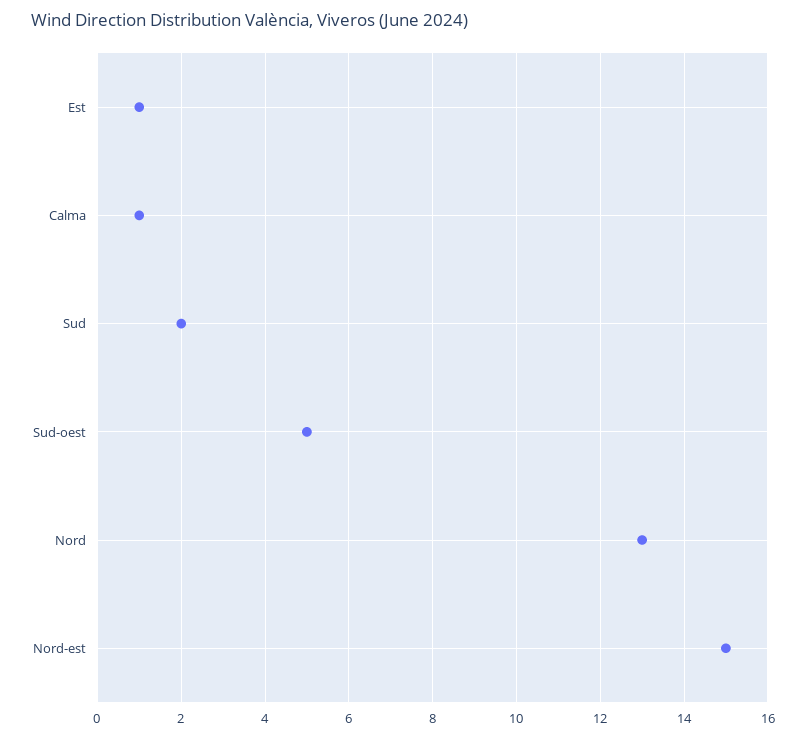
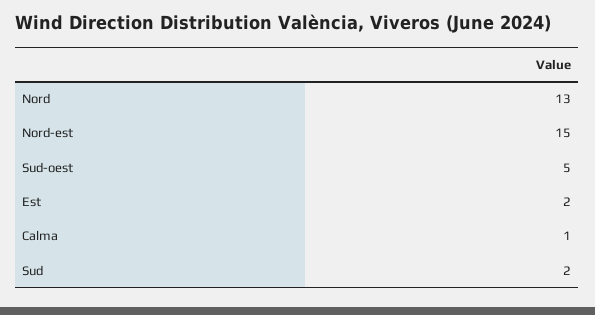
Est: 1 -> 2

